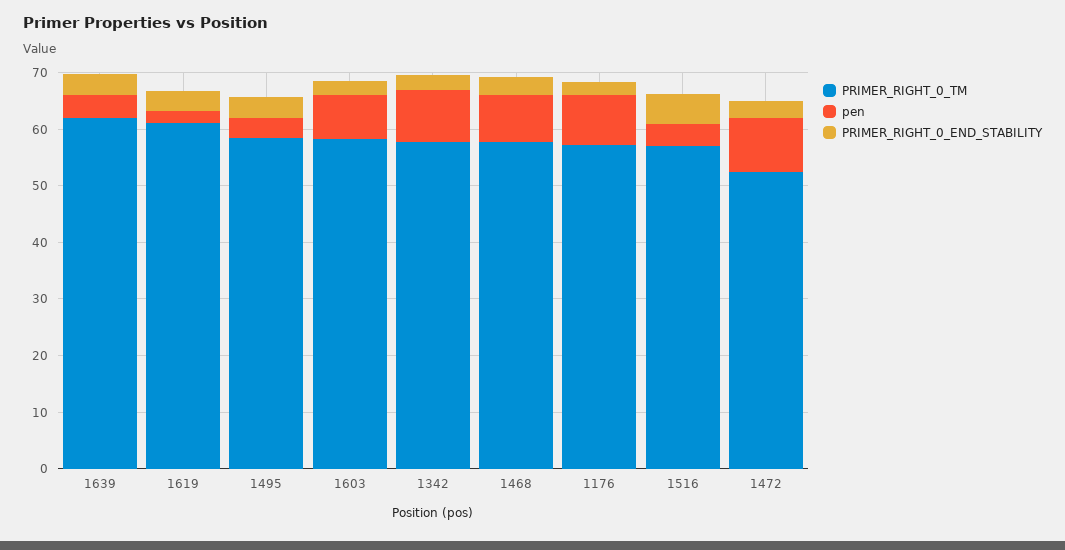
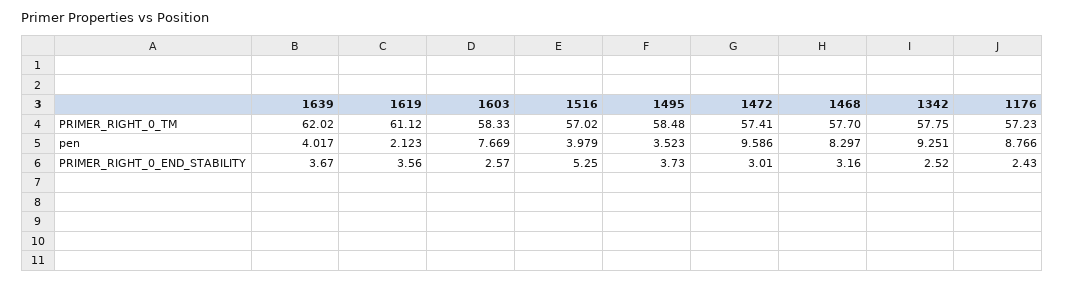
PRIMER_RIGHT_0_TM, 1472: 52 -> 57.41

